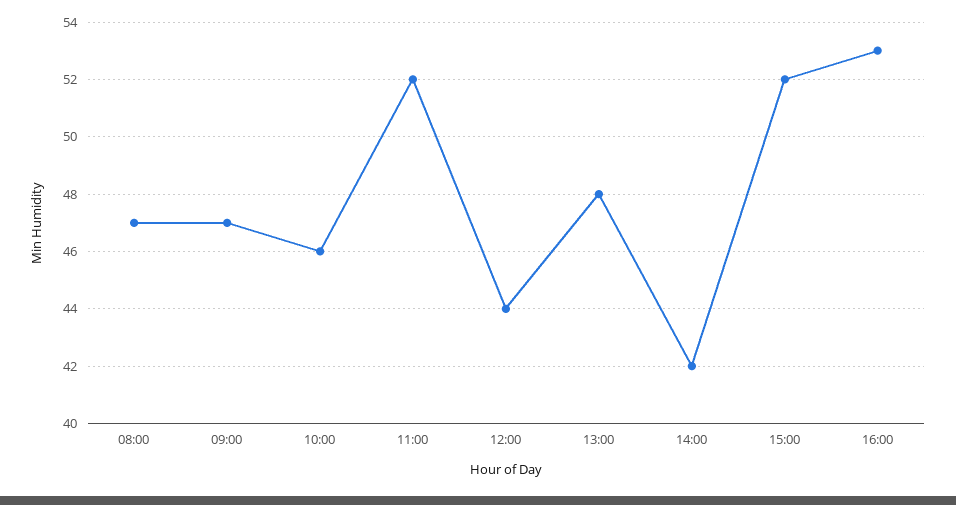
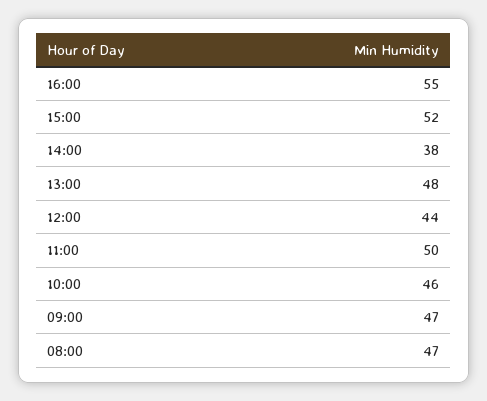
11:00: 52 -> 50
14:00: 42 -> 38
16:00: 53 -> 55

